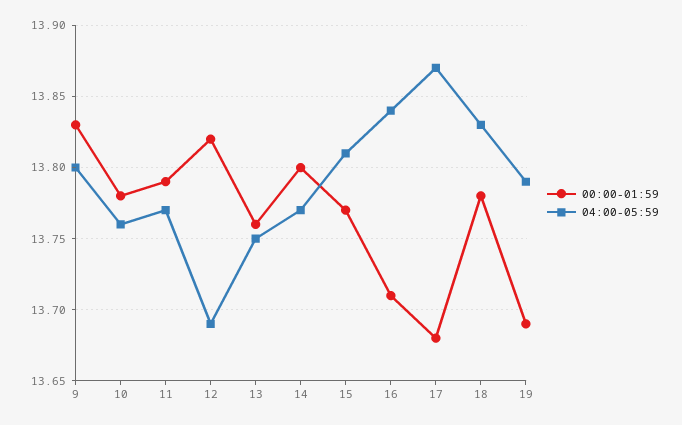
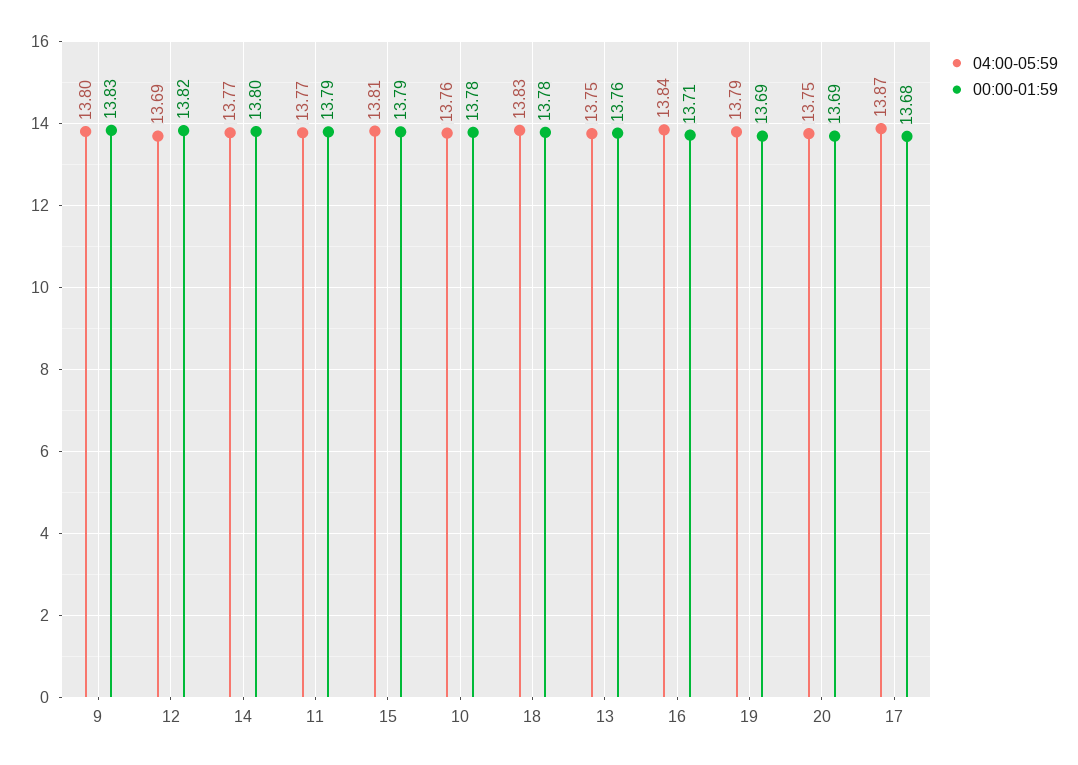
00:00-01:59, 15: 13.77 -> 13.79
04:00-05:59, 20: none -> 13.75
00:00-01:59, 20: none -> 13.69

